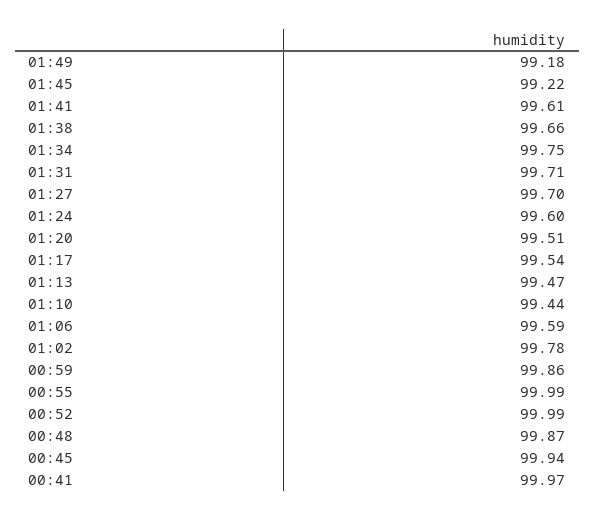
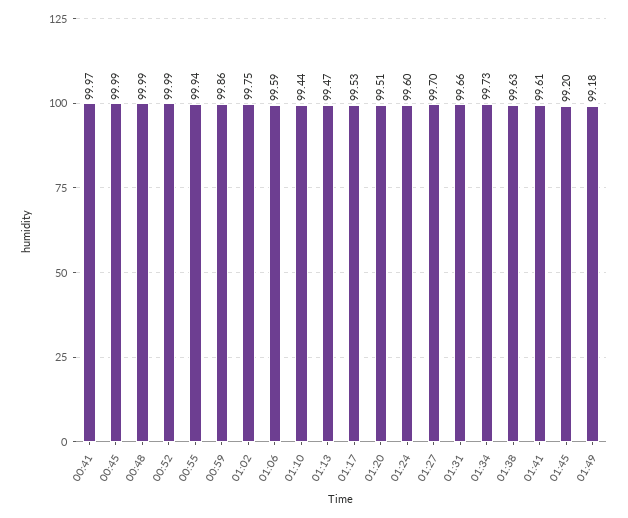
01:45: 99.22 -> 99.2
01:38: 99.66 -> 99.63
01:34: 99.75 -> 99.73
01:31: 99.71 -> 99.66
01:17: 99.54 -> 99.53
01:02: 99.78 -> 99.75
00:55: 99.99 -> 99.94
00:48: 99.87 -> 99.99
00:45: 99.94 -> 99.99

